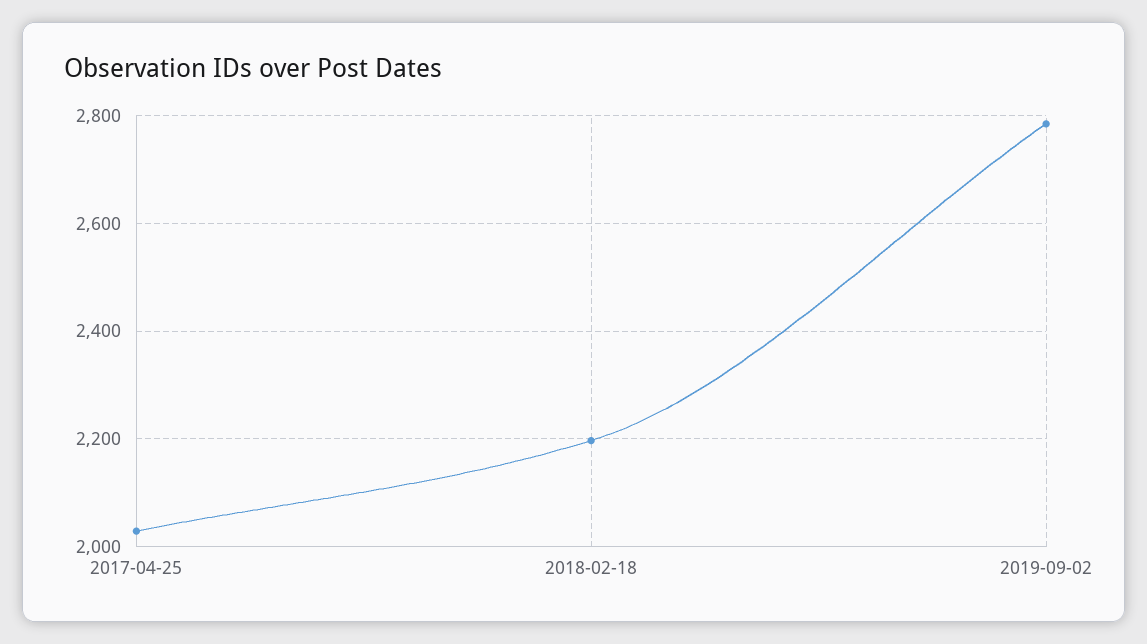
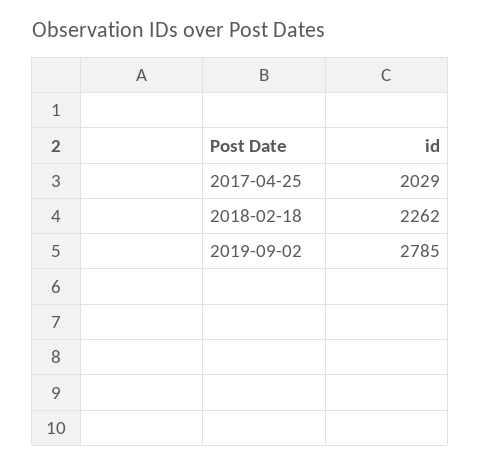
2018-02-18: 2200 -> 2262

